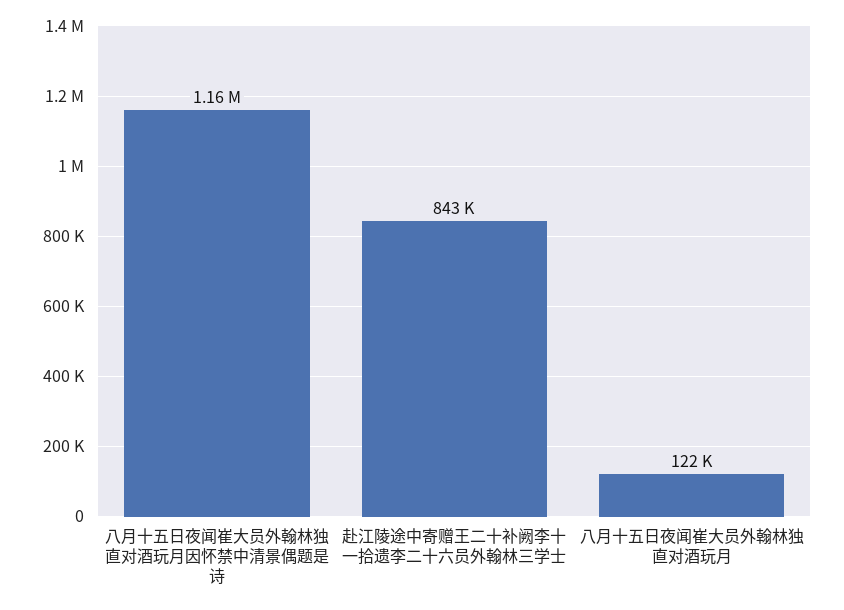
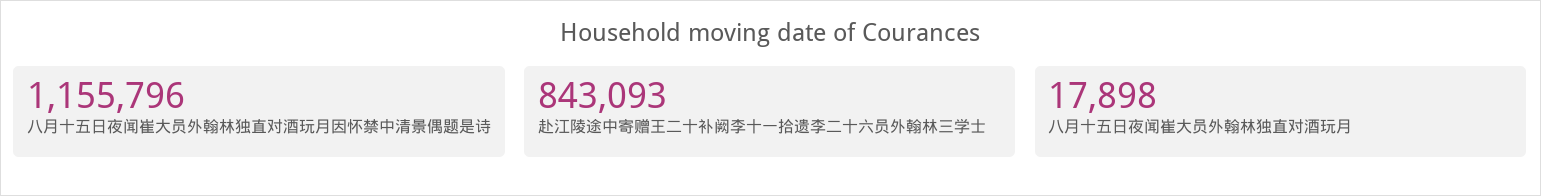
八月十五日夜闻崔大员外翰林独直对酒玩月: 122000 -> 17898

